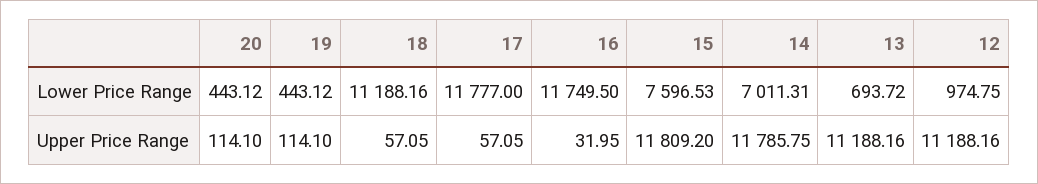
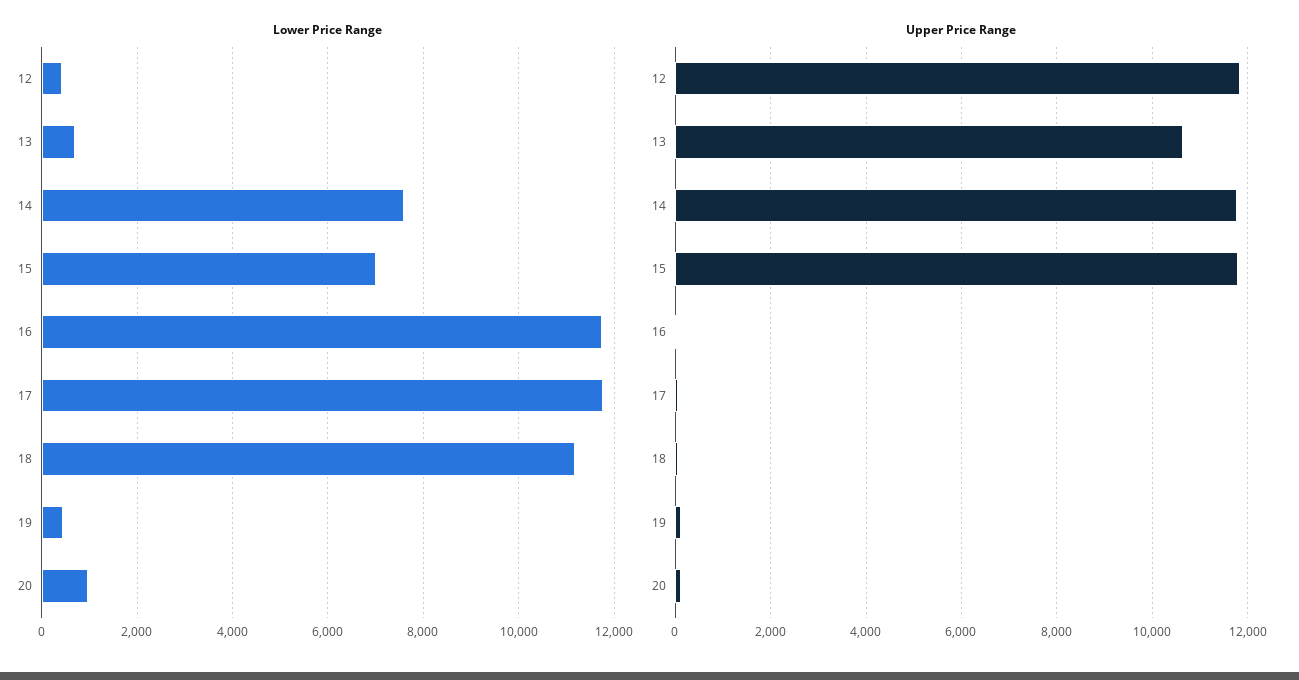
Lower Price Range, 20: 443.12 -> 1000
Lower Price Range, 15: 7596.53 -> 7000
Lower Price Range, 14: 7011.31 -> 7600
Lower Price Range, 12: 974.75 -> 400
Upper Price Range, 13: 11188.16 -> 10600
Upper Price Range, 12: 11188.16 -> 11800

